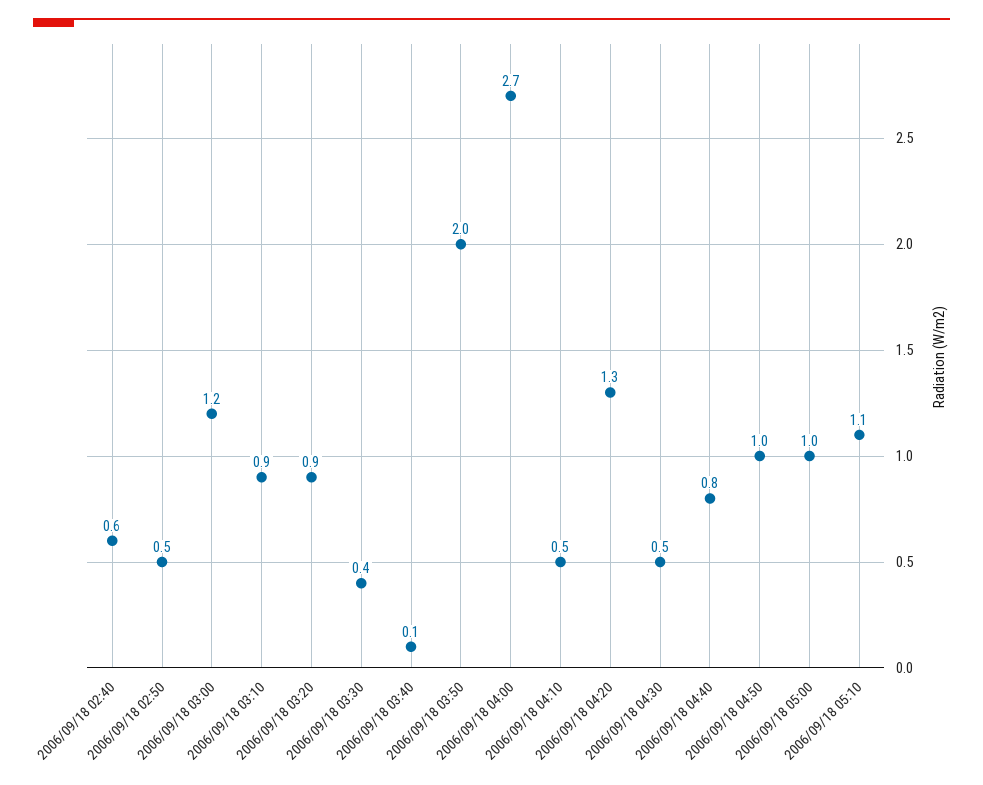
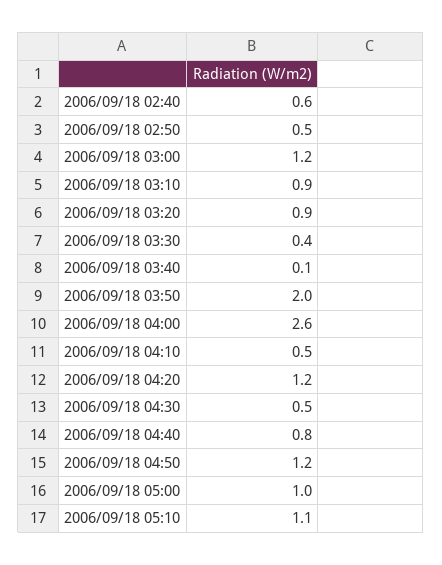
2006/09/18 04:00: 2.7 -> 2.6
2006/09/18 04:20: 1.3 -> 1.2
2006/09/18 04:50: 1 -> 1.2

